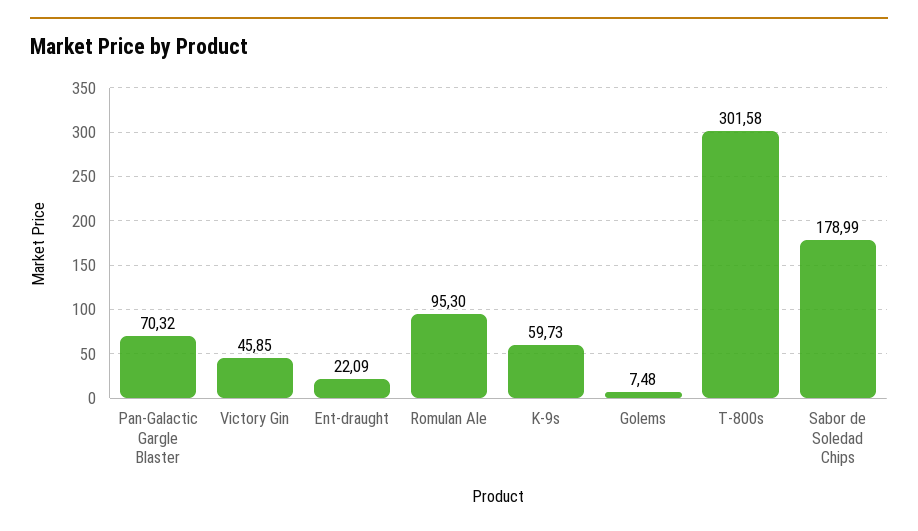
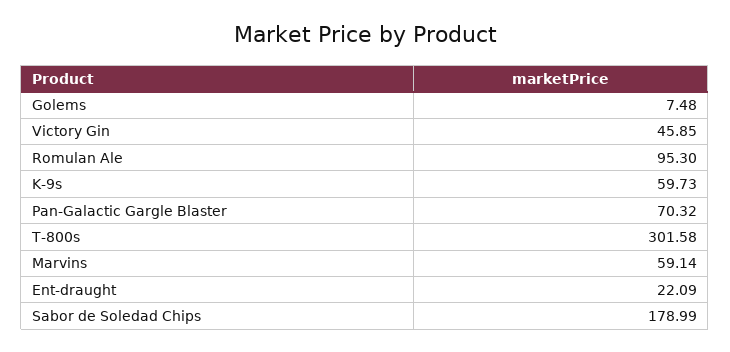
Marvins: none -> 59.14

